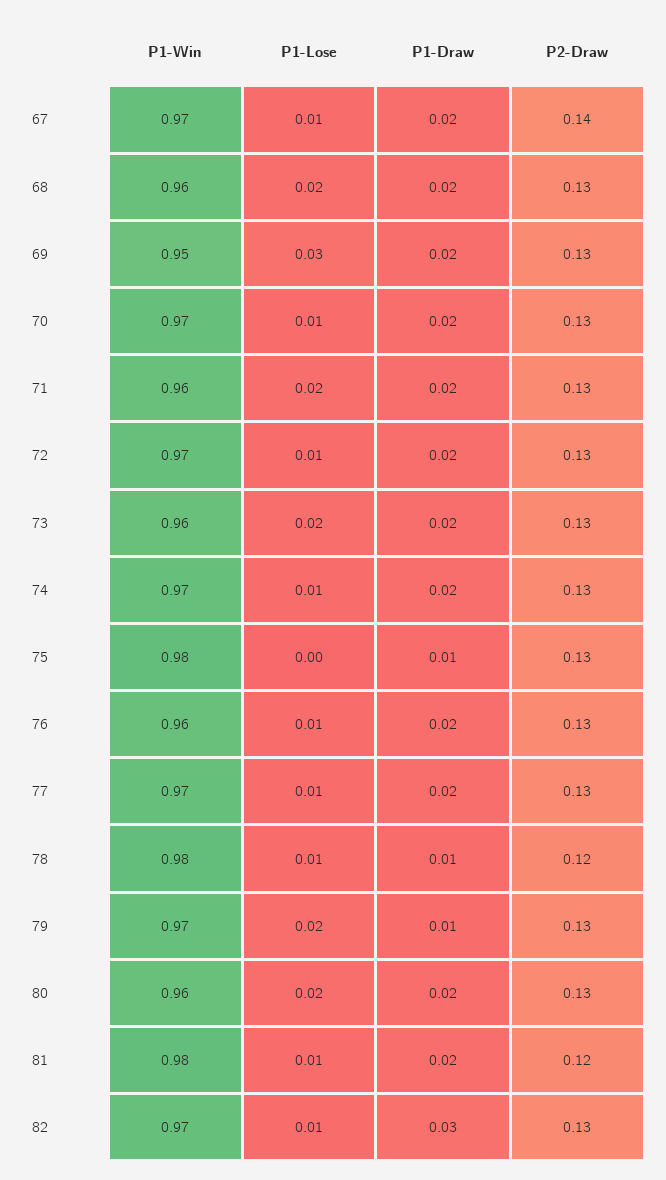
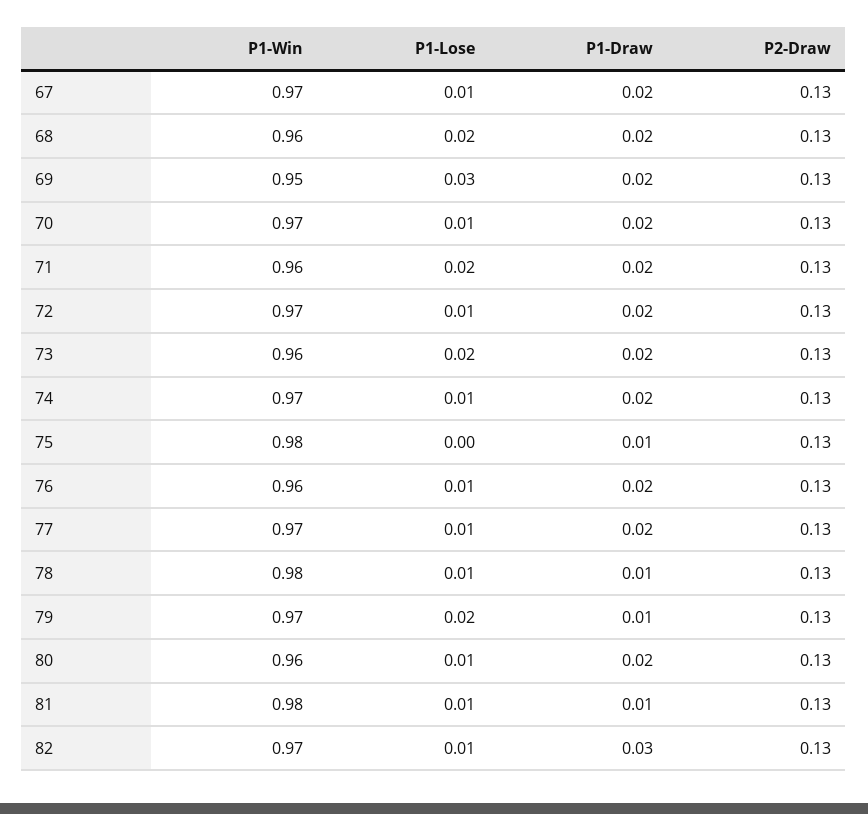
P2-Draw, 67: 0.14 -> 0.13
P2-Draw, 78: 0.12 -> 0.13
P1-Lose, 80: 0.02 -> 0.01
P1-Draw, 81: 0.02 -> 0.01
P2-Draw, 81: 0.12 -> 0.13

